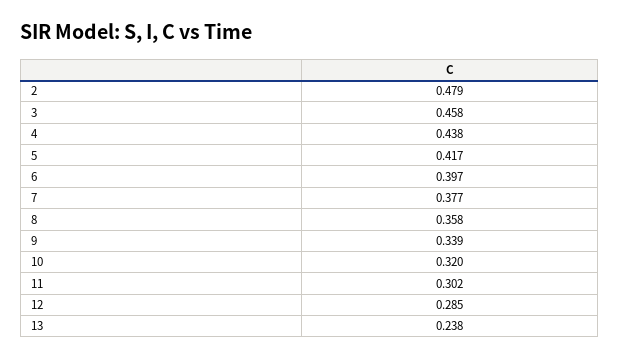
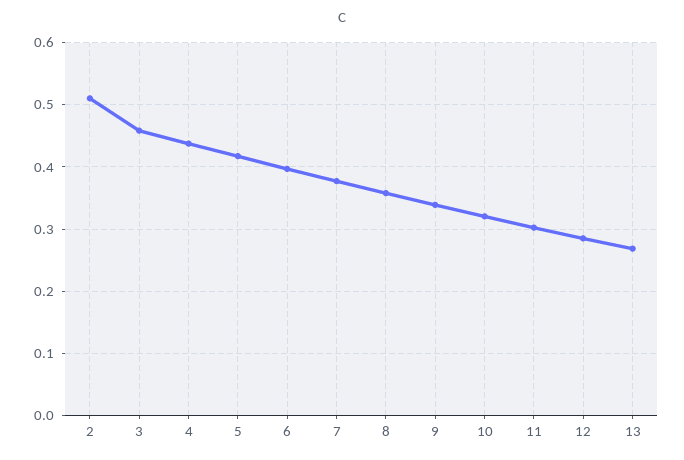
2: 0.479 -> 0.51
13: 0.238 -> 0.27

